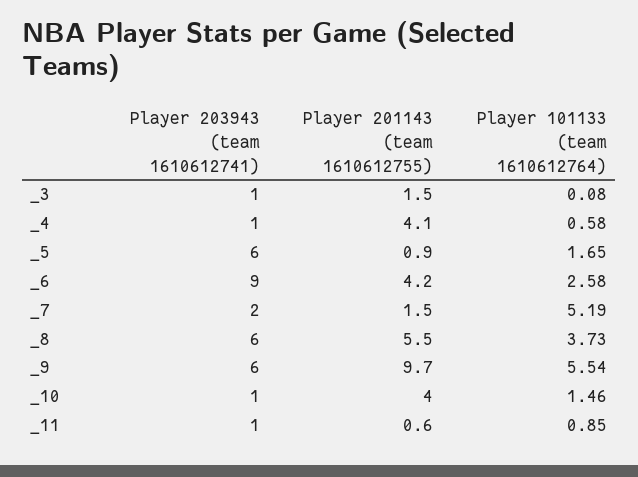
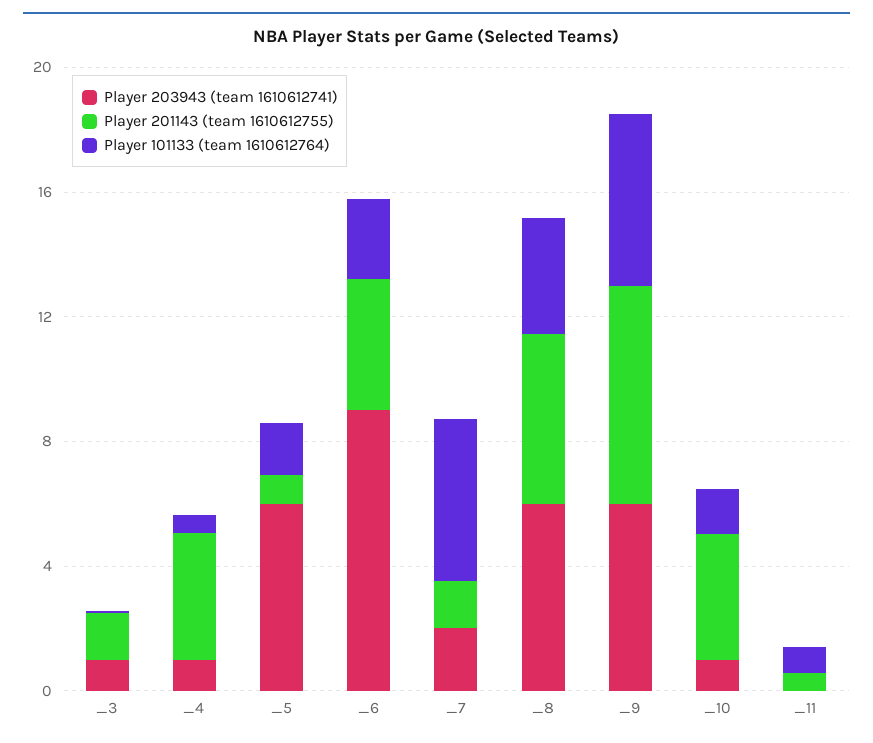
Player 201143 (team 1610612755), _9: 9.7 -> 7
Player 203943 (team 1610612741), _11: 1 -> 0

